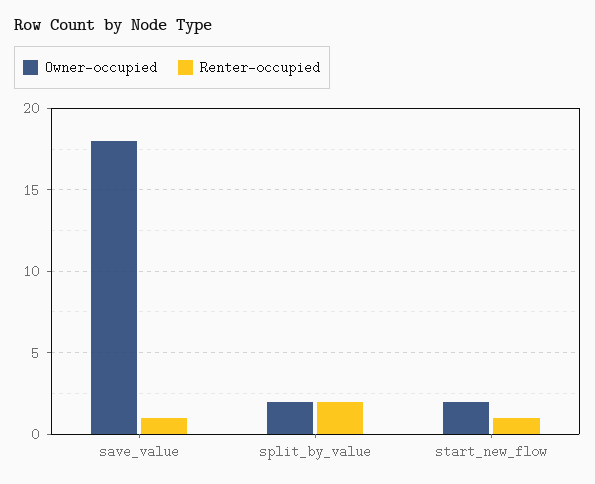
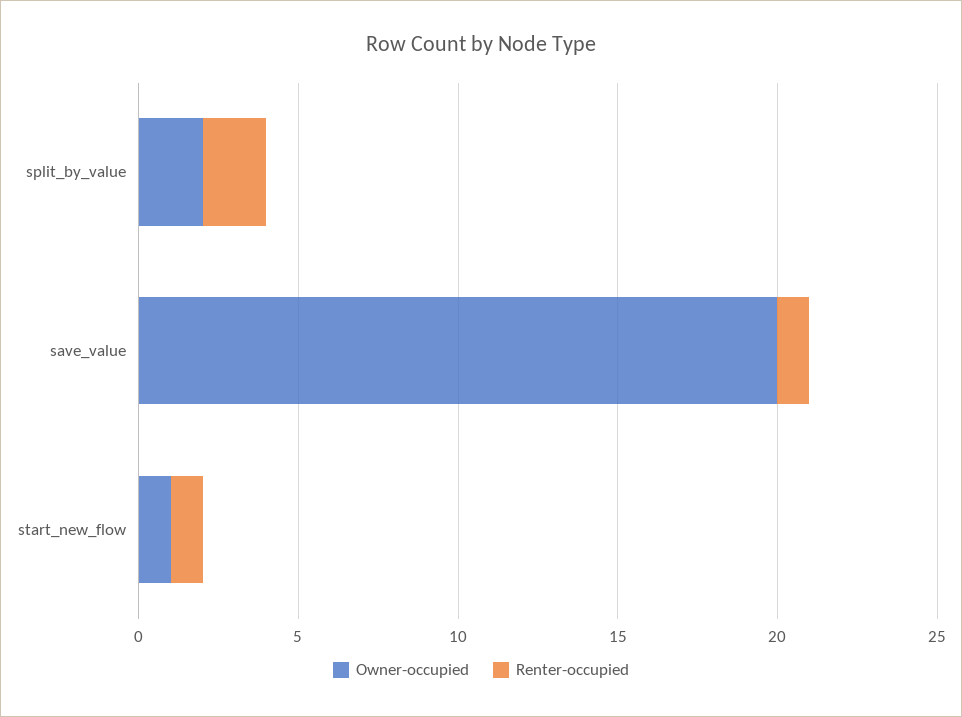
Owner-occupied, save_value: 18 -> 20
Owner-occupied, start_new_flow: 2 -> 1

